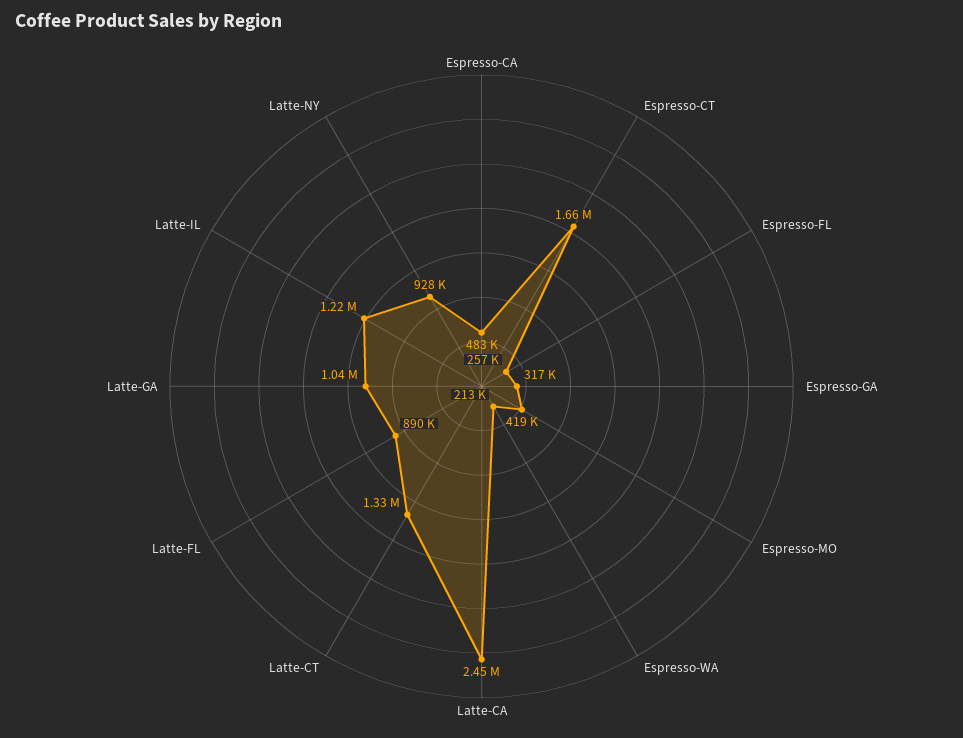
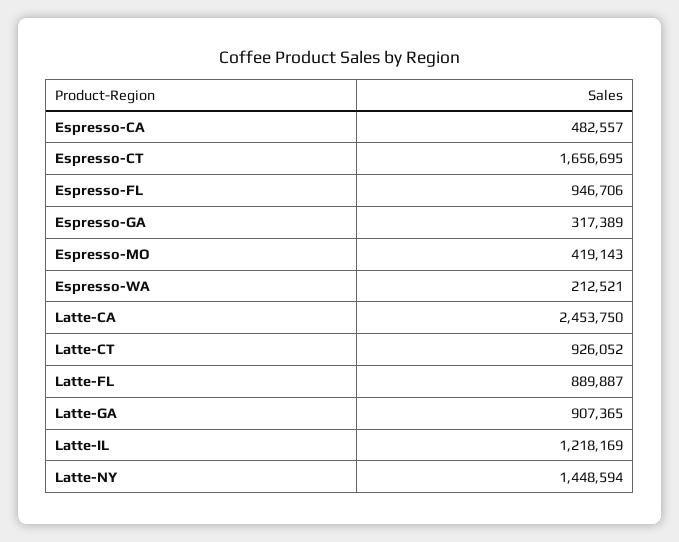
Espresso-FL: 257000 -> 946706
Latte-CT: 1330000 -> 926052
Latte-GA: 1040000 -> 907365
Latte-NY: 928000 -> 1448594

